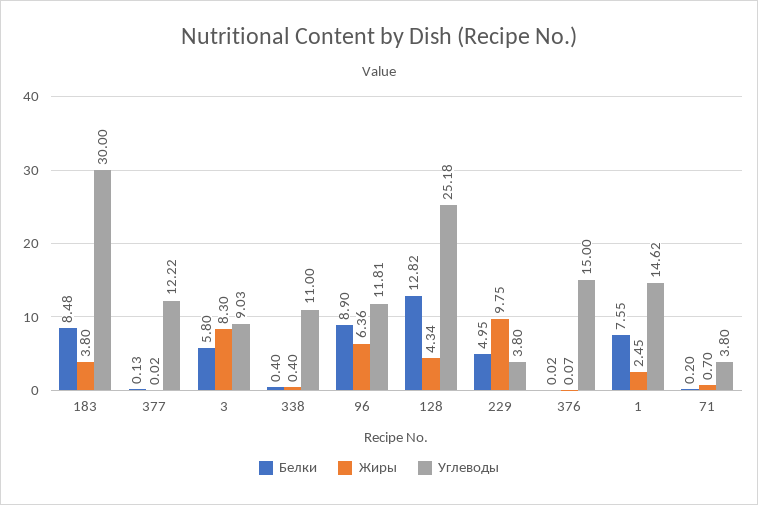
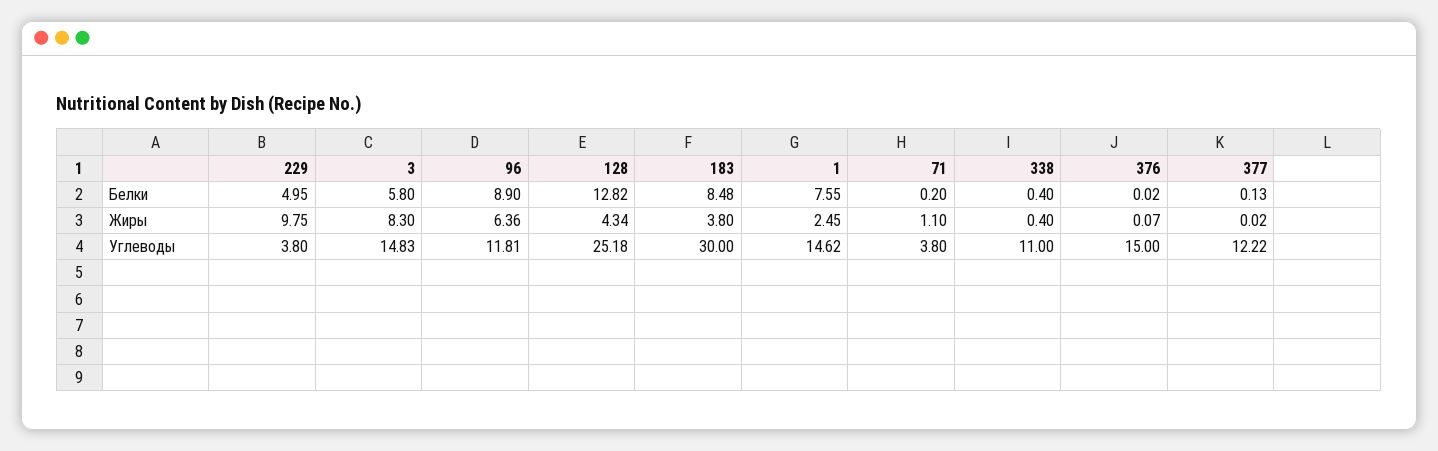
Углеводы, 3: 9.03 -> 14.83
Жиры, 71: 0.7 -> 1.1

